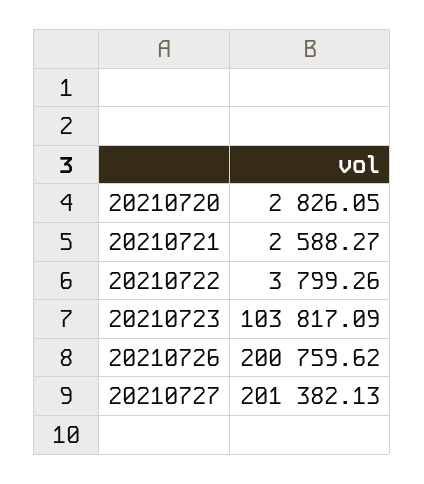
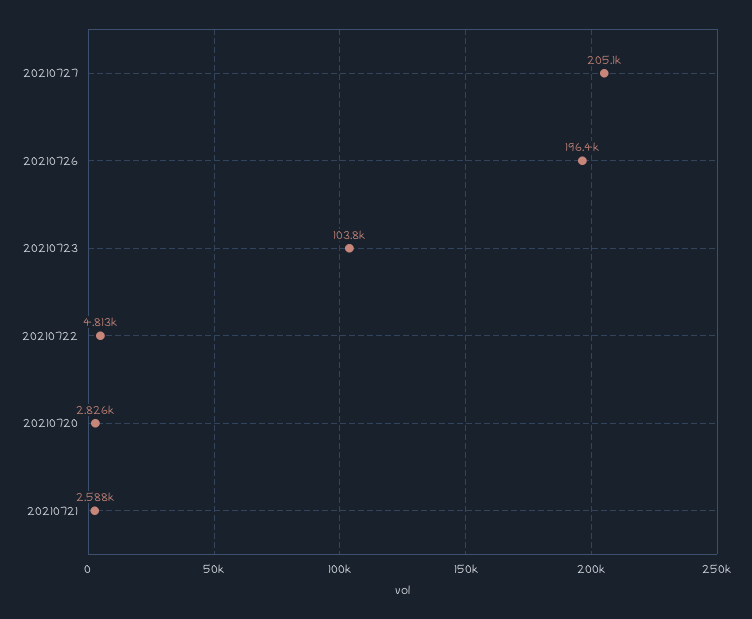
20210722: 3799.26 -> 4813
20210726: 200759.62 -> 196400
20210727: 201382.13 -> 205100

